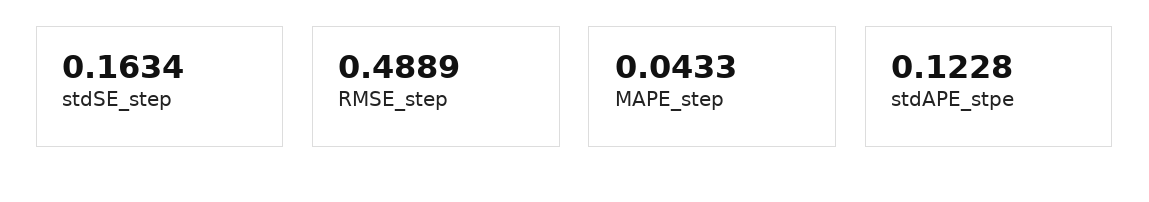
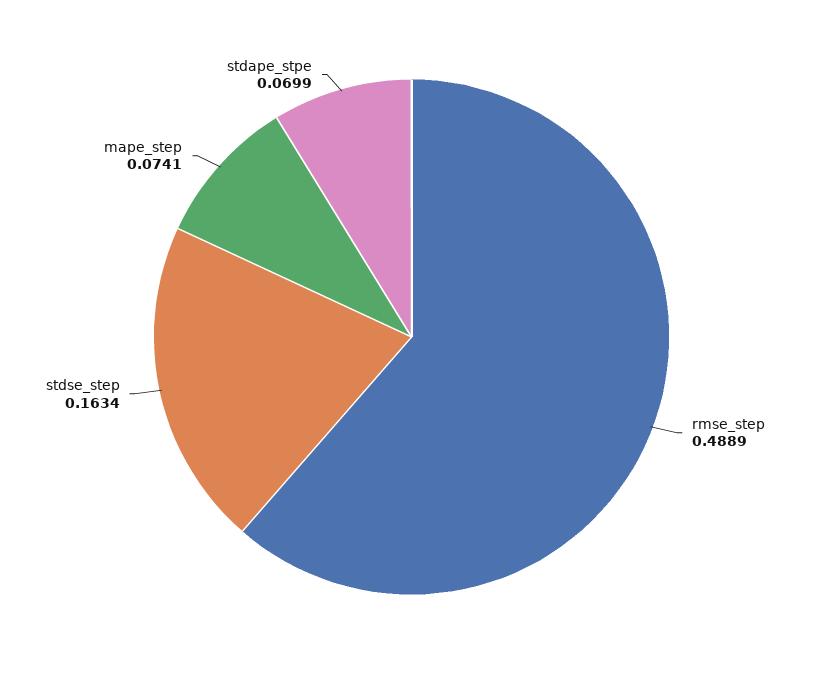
MAPE_step: 0.0433 -> 0.0741
stdAPE_stpe: 0.1228 -> 0.0699

